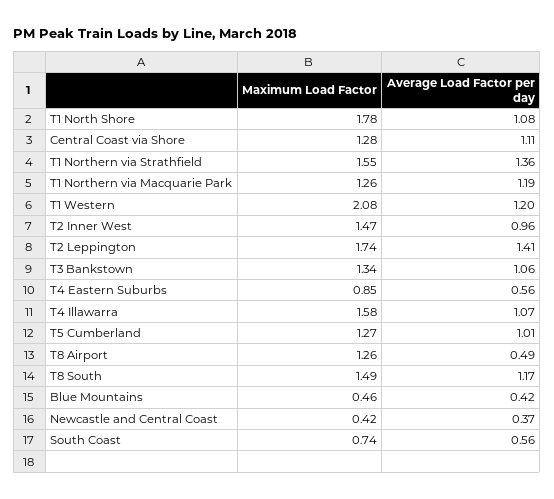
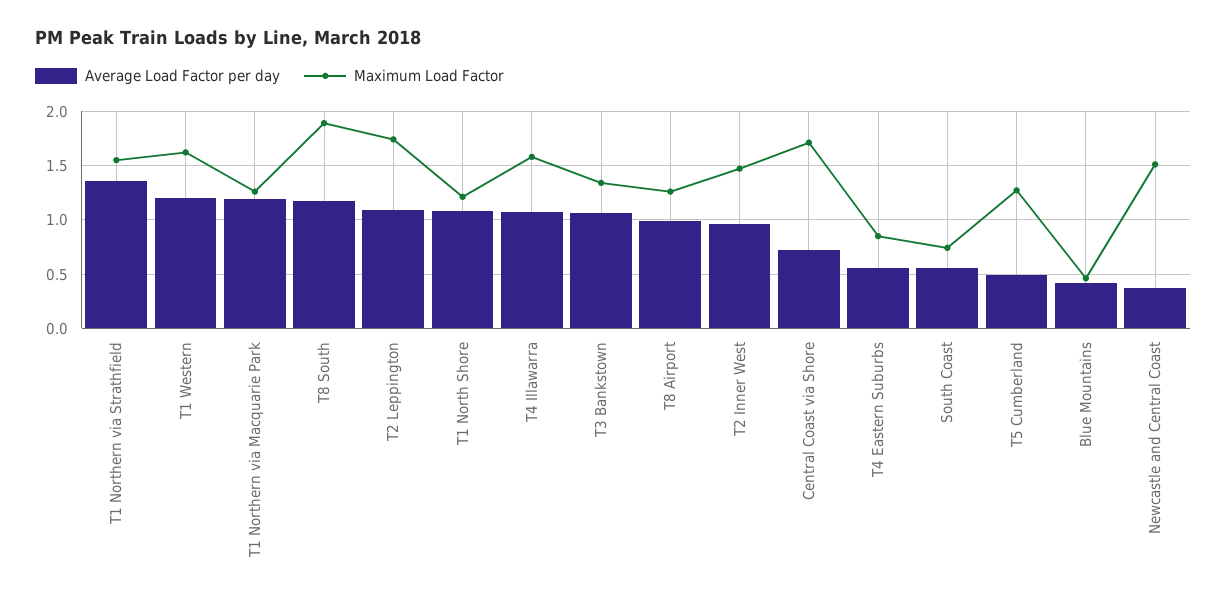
Maximum Load Factor, T1 North Shore: 1.78 -> 1.2
Maximum Load Factor, Central Coast via Shore: 1.28 -> 1.7
Average Load Factor per day, Central Coast via Shore: 1.11 -> 0.7
Maximum Load Factor, T1 Western: 2.08 -> 1.6
Average Load Factor per day, T2 Leppington: 1.41 -> 1.1
Average Load Factor per day, T5 Cumberland: 1.01 -> 0.5
Average Load Factor per day, T8 Airport: 0.49 -> 1
Maximum Load Factor, T8 South: 1.49 -> 1.9
Maximum Load Factor, Newcastle and Central Coast: 0.42 -> 1.5

